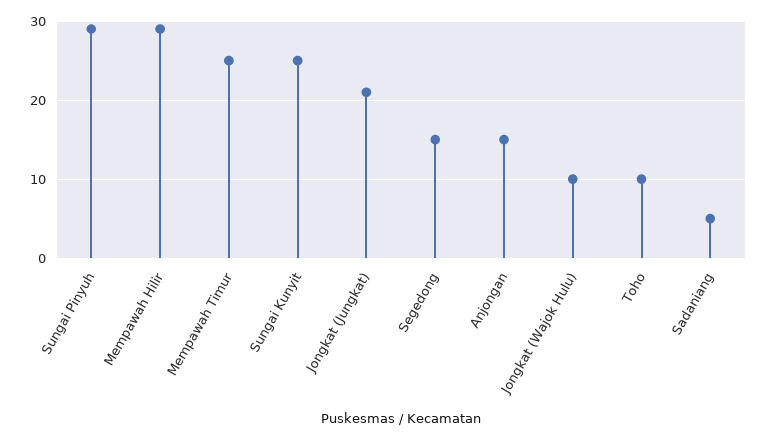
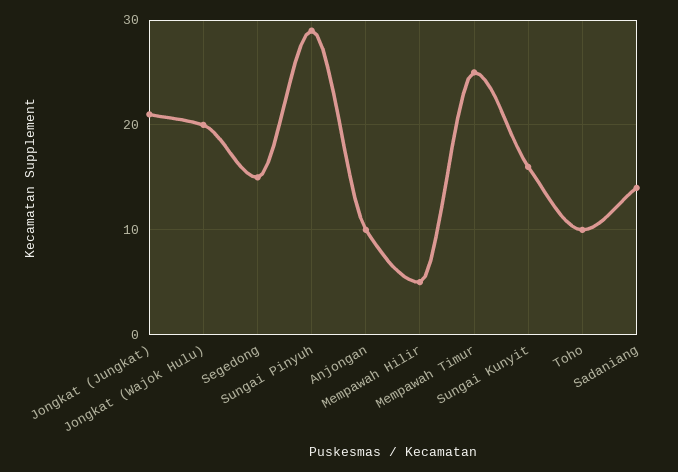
Mempawah Hilir: 29 -> 5
Sungai Kunyit: 25 -> 16
Anjongan: 15 -> 10
Jongkat (Wajok Hulu): 10 -> 20
Sadaniang: 5 -> 14

